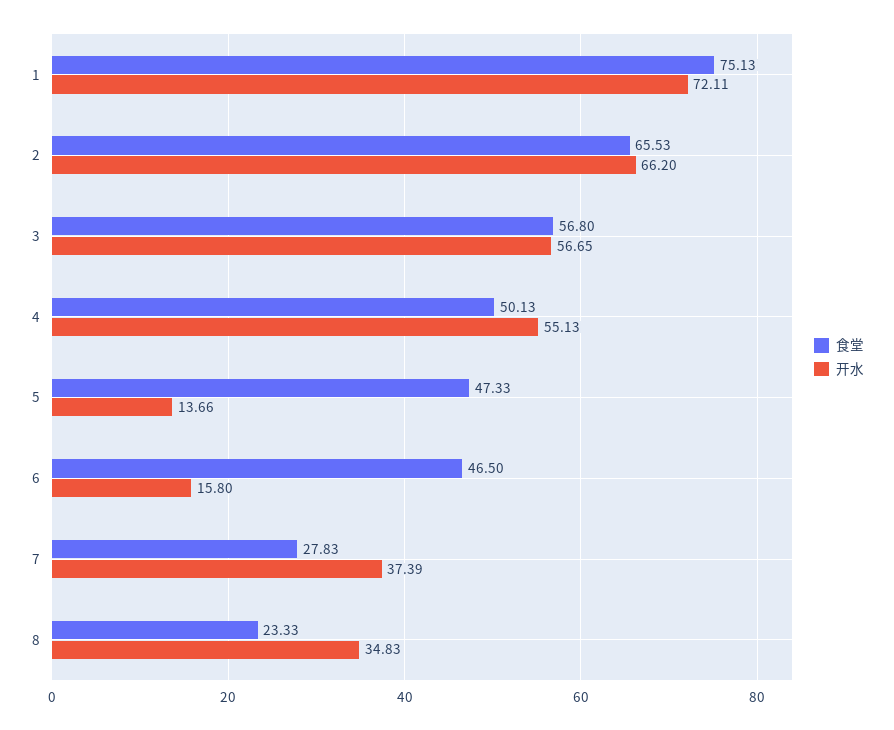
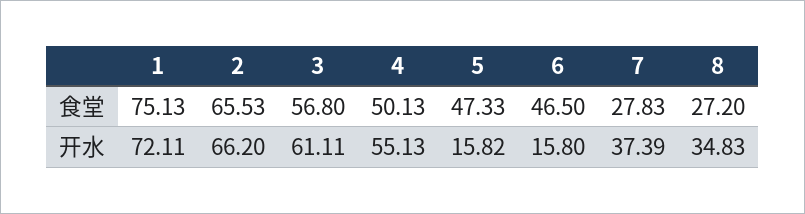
开水, 3: 56.65 -> 61.11
开水, 5: 13.66 -> 15.82
食堂, 8: 23.33 -> 27.2

